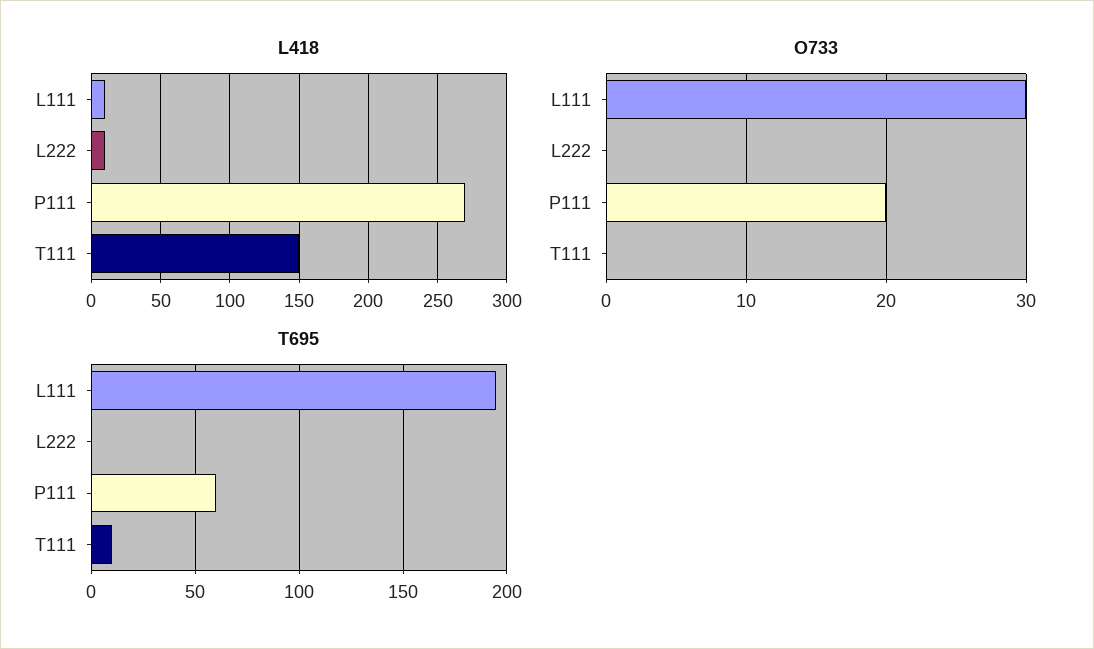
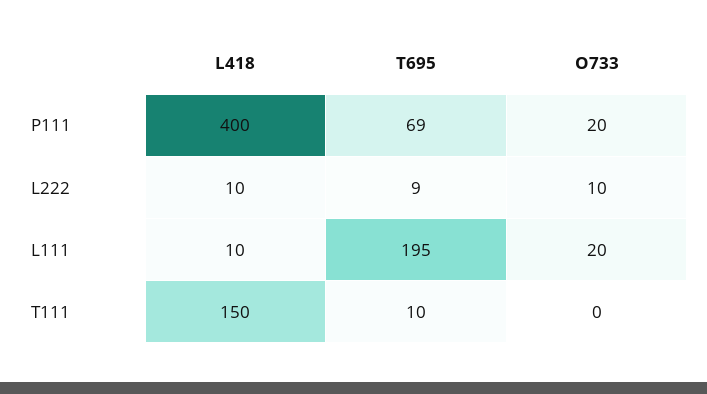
L418, P111: 270 -> 400
O733, L111: 30 -> 20
O733, L222: 0 -> 10
T695, L222: 0 -> 9
T695, P111: 60 -> 69

